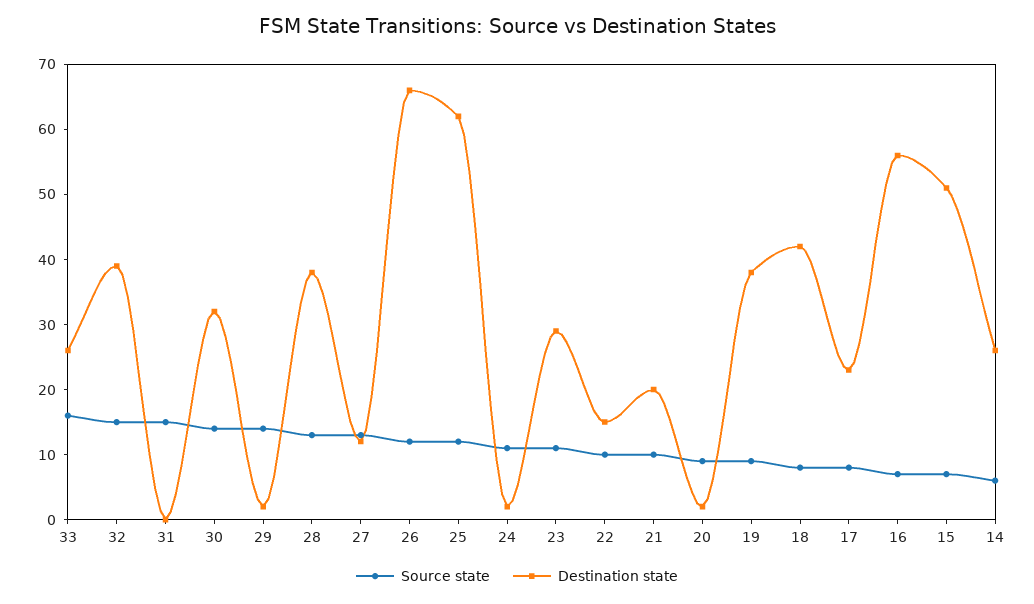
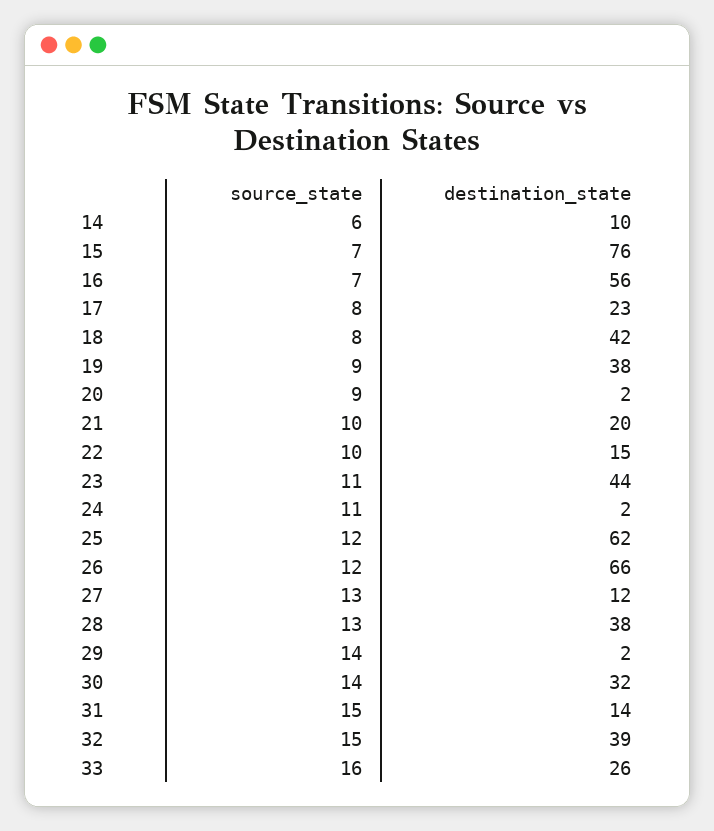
Destination state, 31: 0 -> 14
Destination state, 23: 30 -> 44
Destination state, 15: 50 -> 76
Destination state, 14: 25 -> 10

